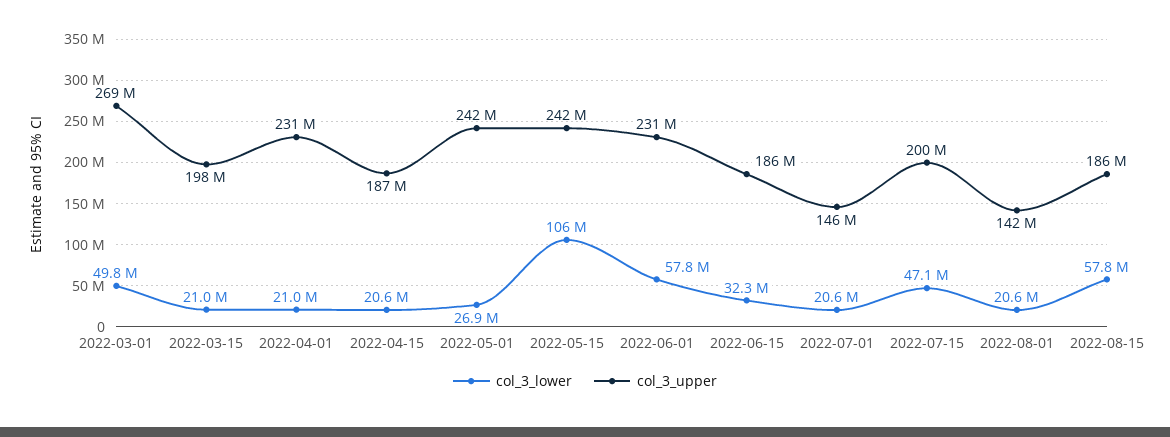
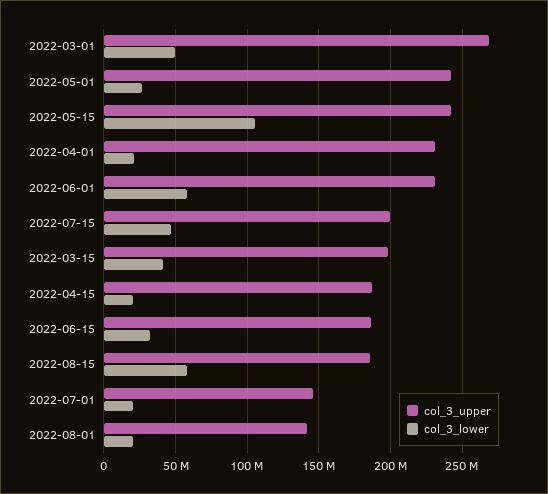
col_3_lower, 2022-03-15: 21000000 -> 40000000

